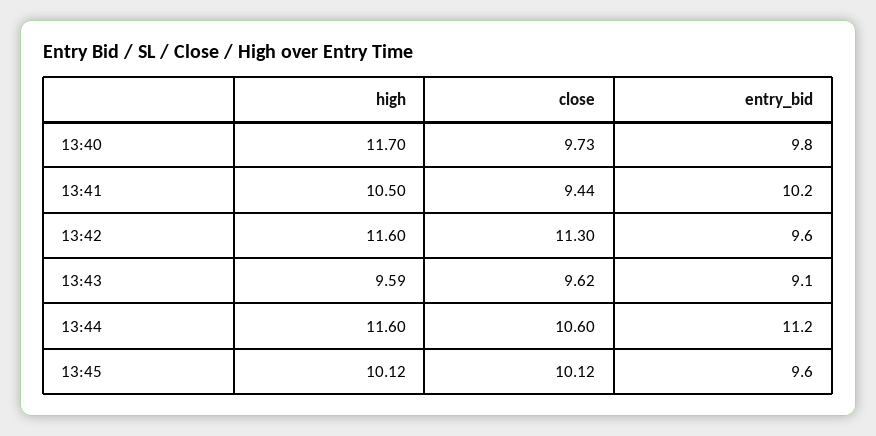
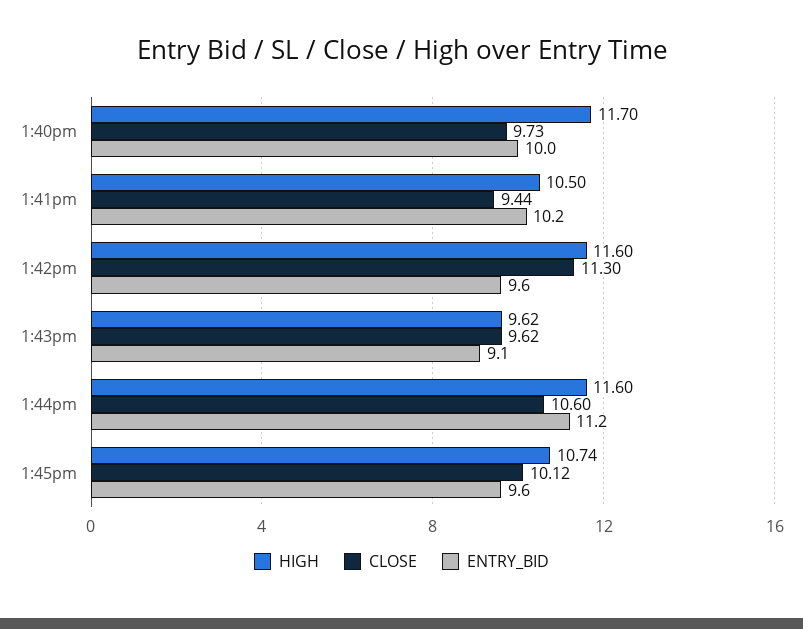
entry_bid, 13:40: 9.8 -> 10
high, 13:43: 9.59 -> 9.62
high, 13:45: 10.12 -> 10.74

